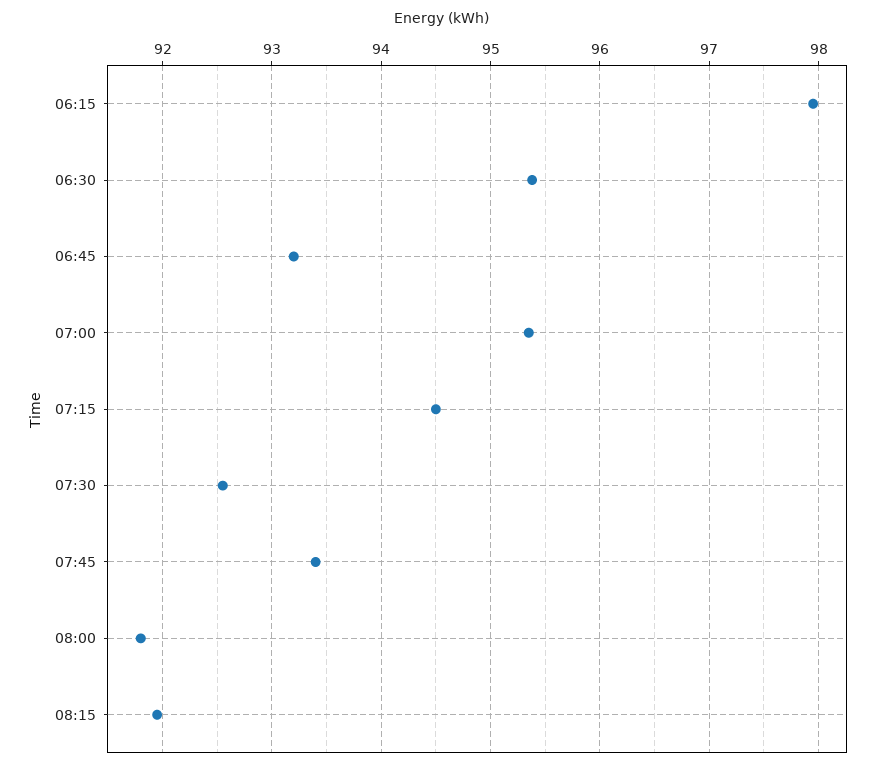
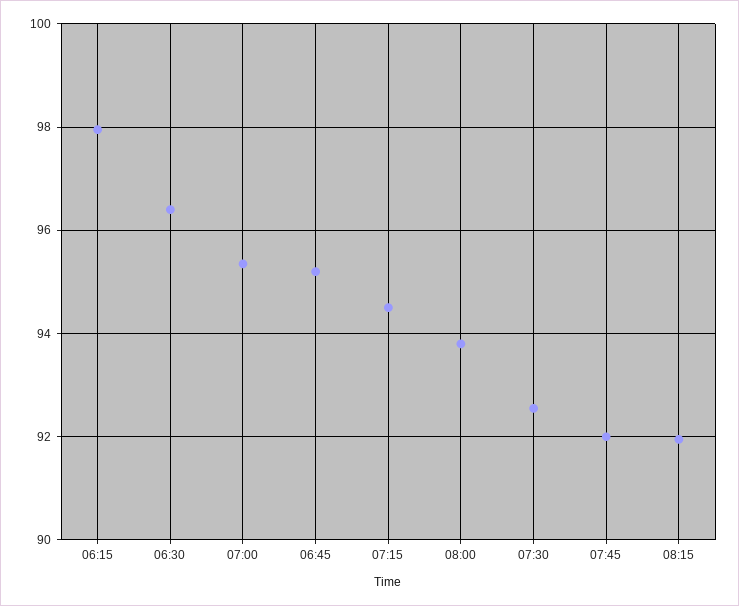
06:30: 95.4 -> 96.4
06:45: 93.2 -> 95.2
07:45: 93.4 -> 92
08:00: 91.8 -> 93.8

